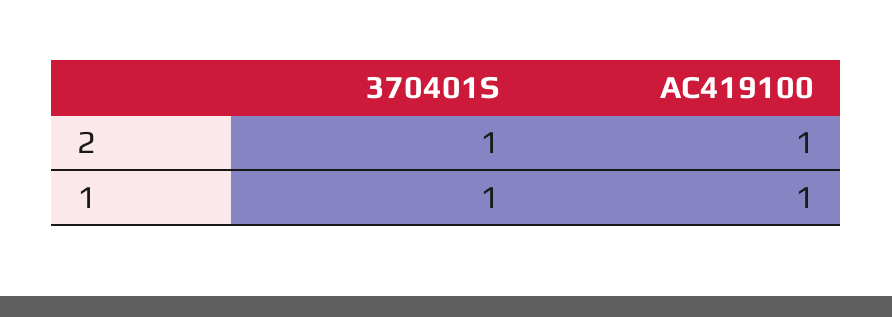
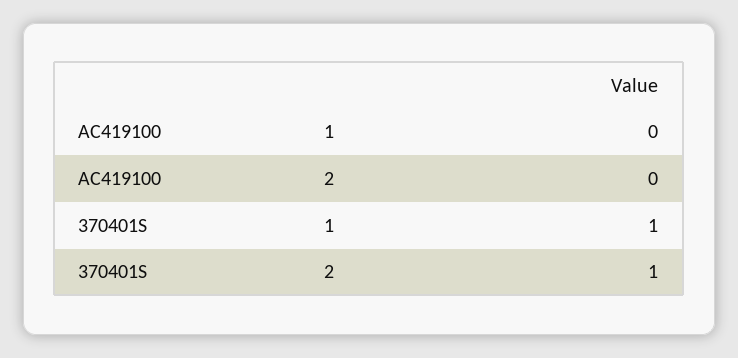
AC419100, 2: 1 -> 0
AC419100, 1: 1 -> 0

